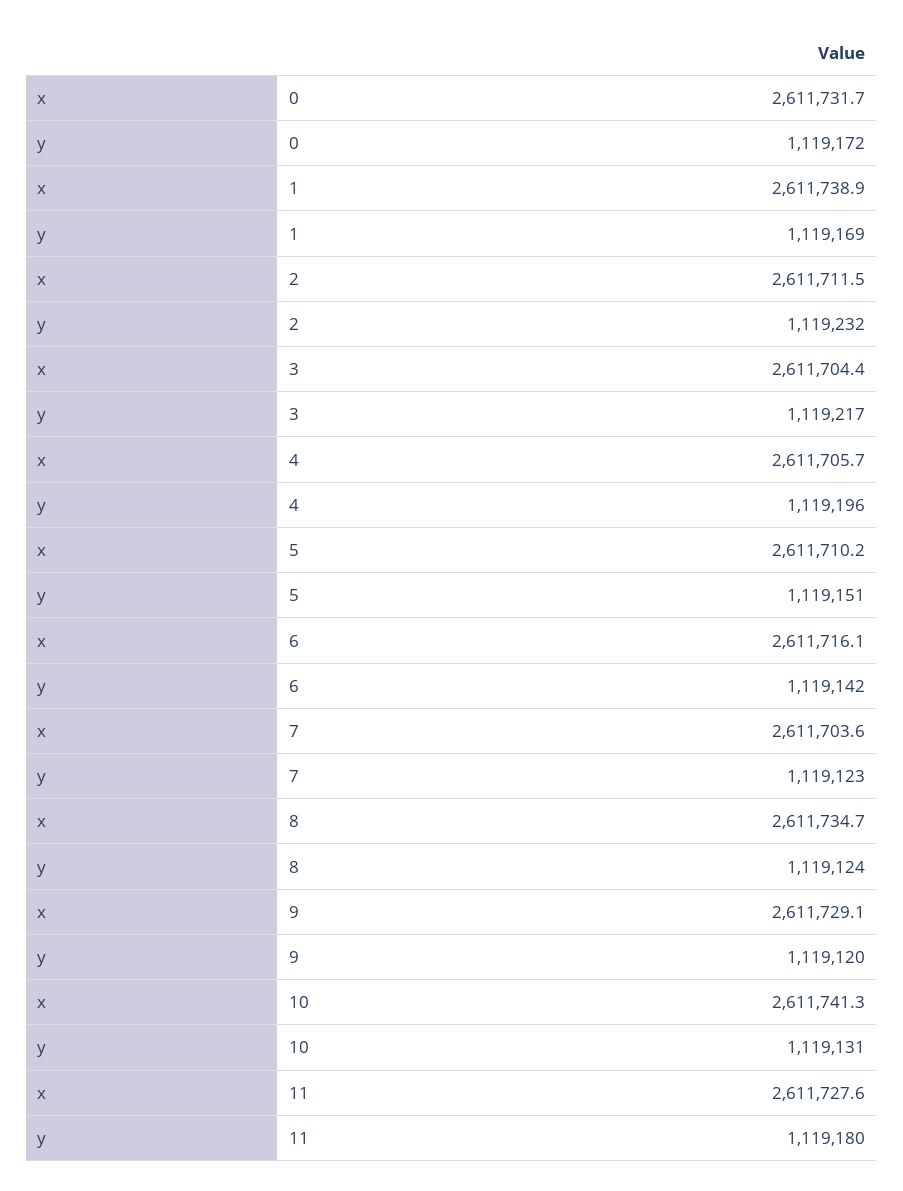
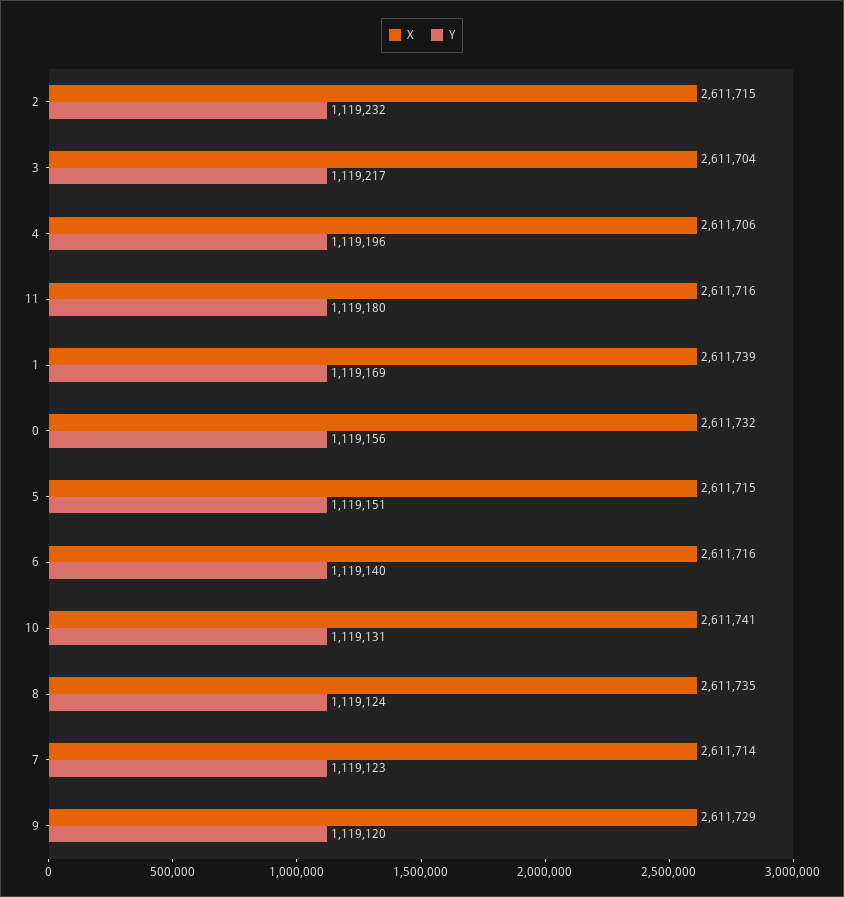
y, 0: 1119172 -> 1119156
x, 2: 2611711.5 -> 2611715
x, 5: 2611710.2 -> 2611715
y, 6: 1119142 -> 1119140
x, 7: 2611703.6 -> 2611714
x, 11: 2611727.6 -> 2611716

